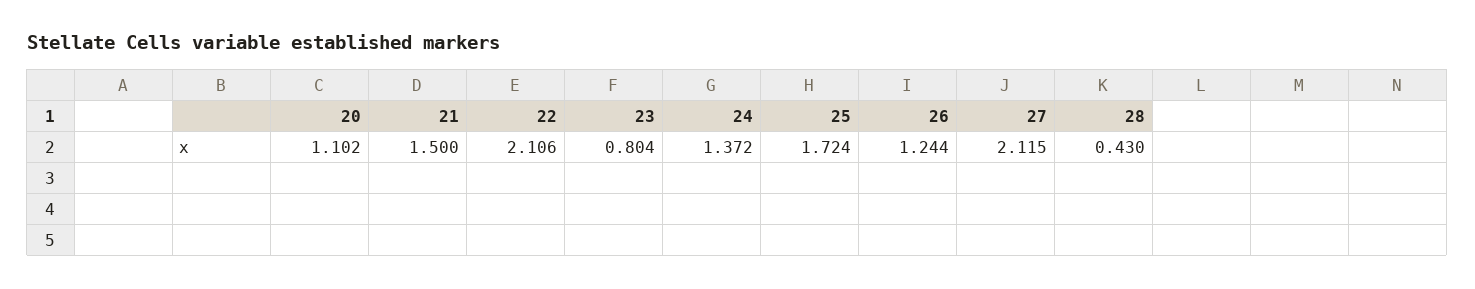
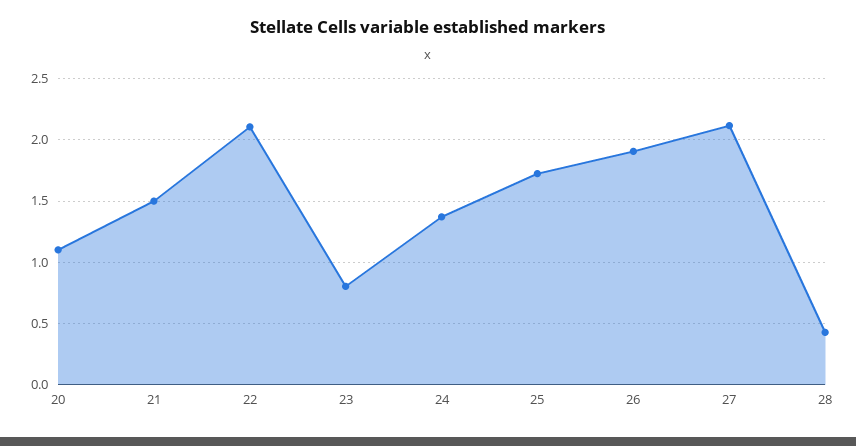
26: 1.244 -> 1.9

